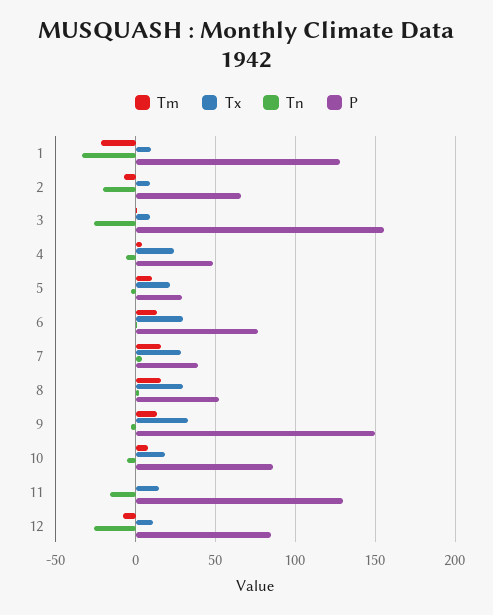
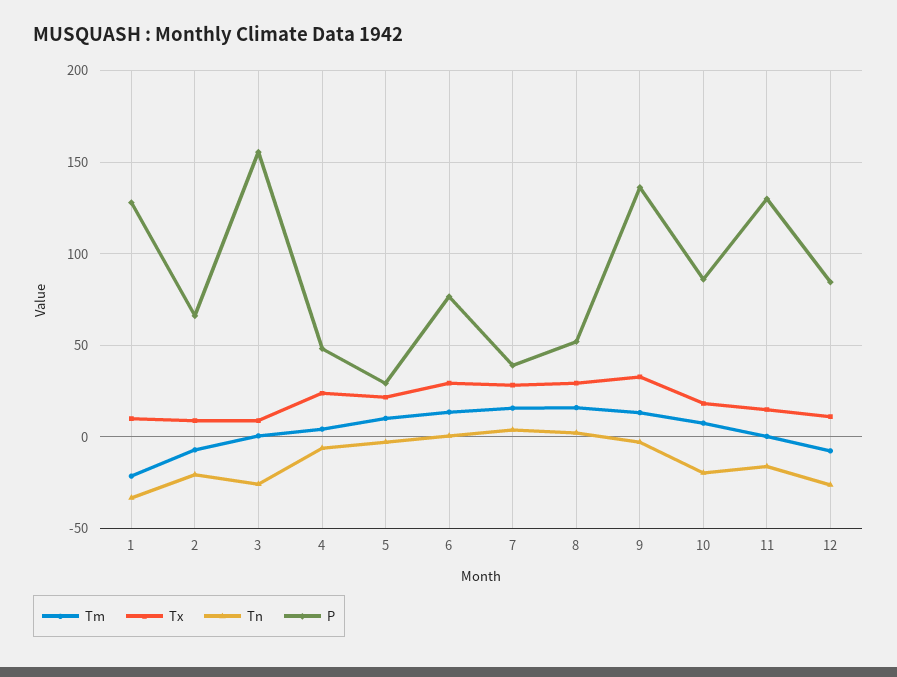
P, 9: 150 -> 135
Tn, 10: -5 -> -20

